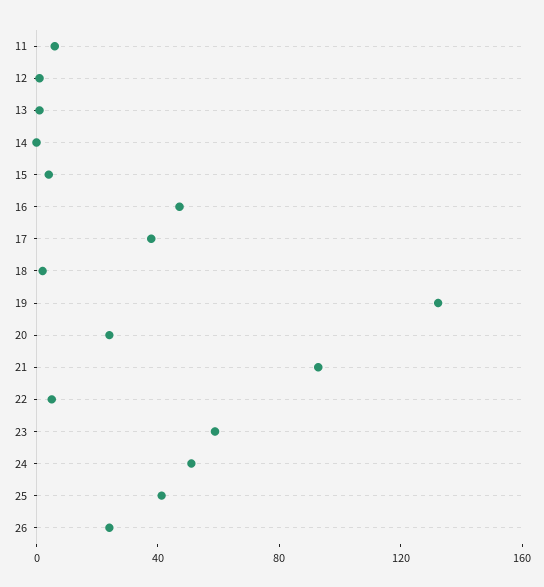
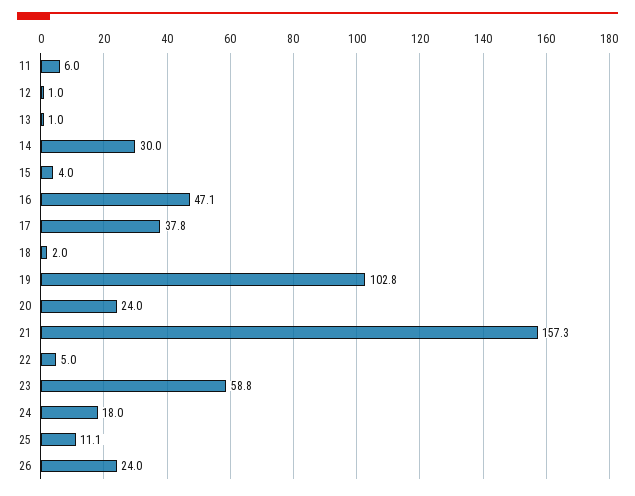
14: 0 -> 30
19: 130 -> 102.8
21: 90 -> 157.3
24: 50 -> 18
25: 40 -> 11.1

